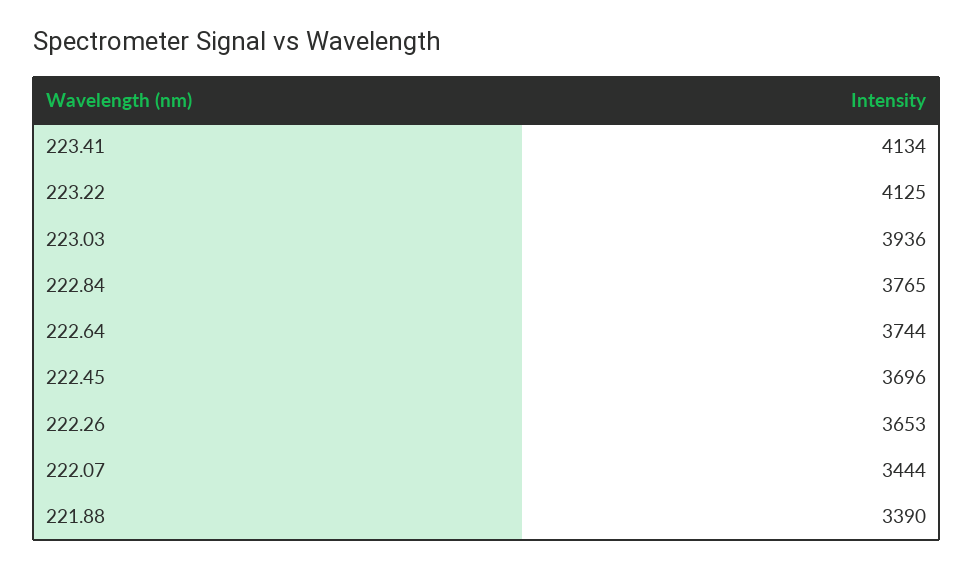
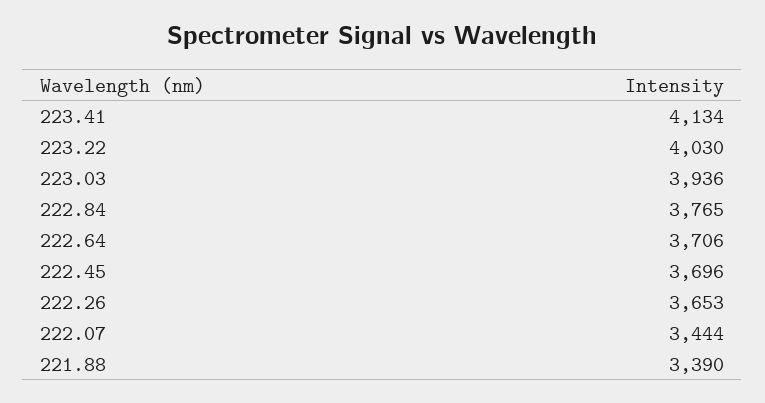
223.22: 4125 -> 4030
222.64: 3744 -> 3706

